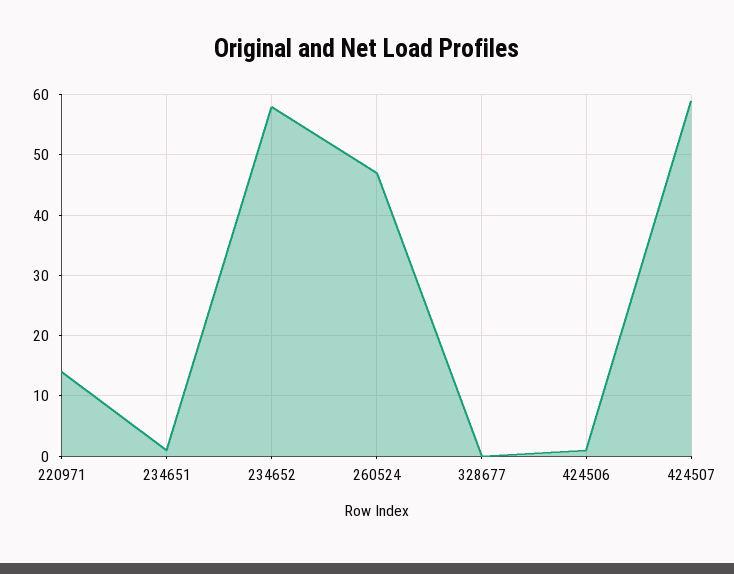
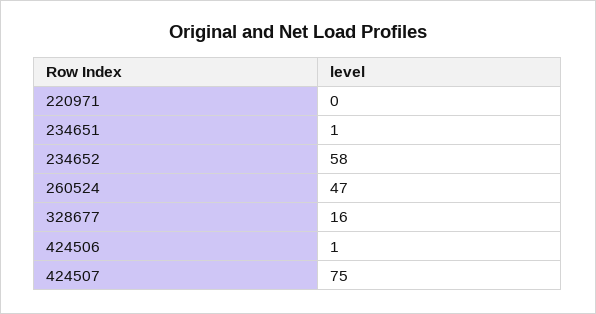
220971: 14 -> 0
328677: 0 -> 16
424507: 59 -> 75

